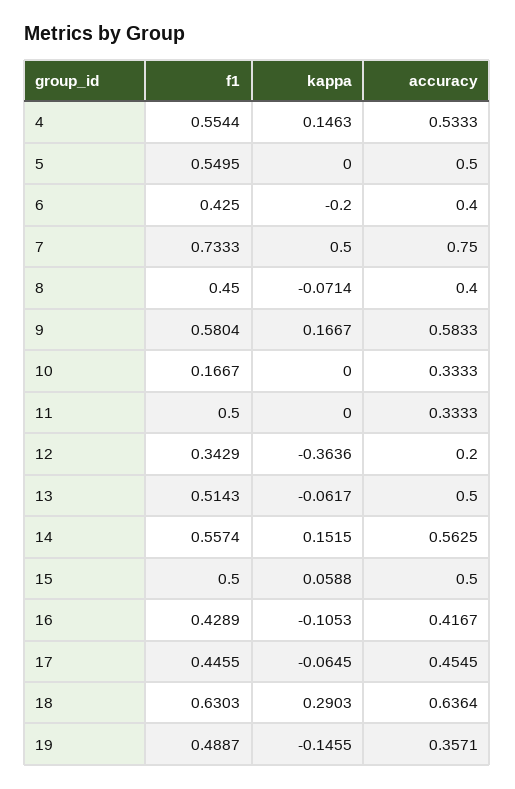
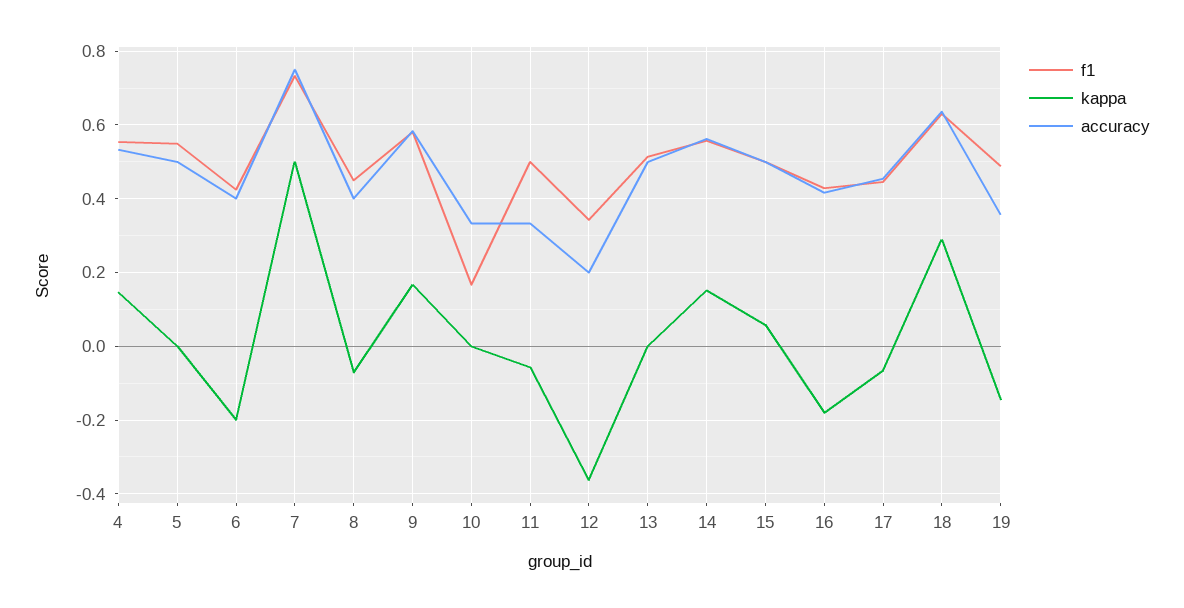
kappa, 11: 0 -> -0.06
kappa, 13: -0.0617 -> 0
kappa, 16: -0.1053 -> -0.18

